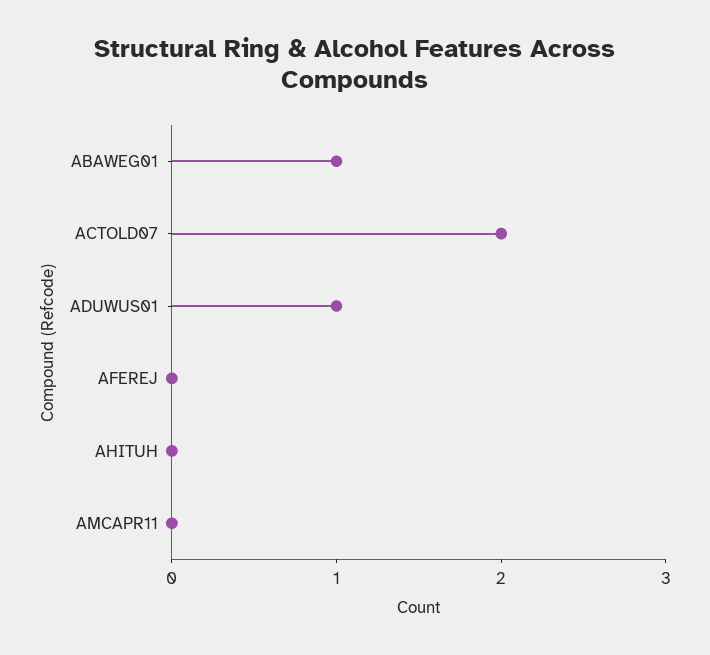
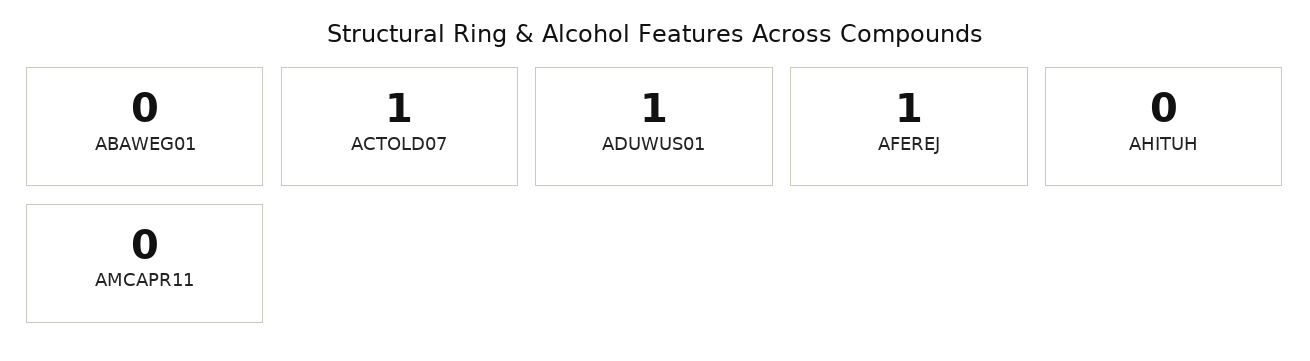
ABAWEG01: 1 -> 0
ACTOLD07: 2 -> 1
AFEREJ: 0 -> 1

